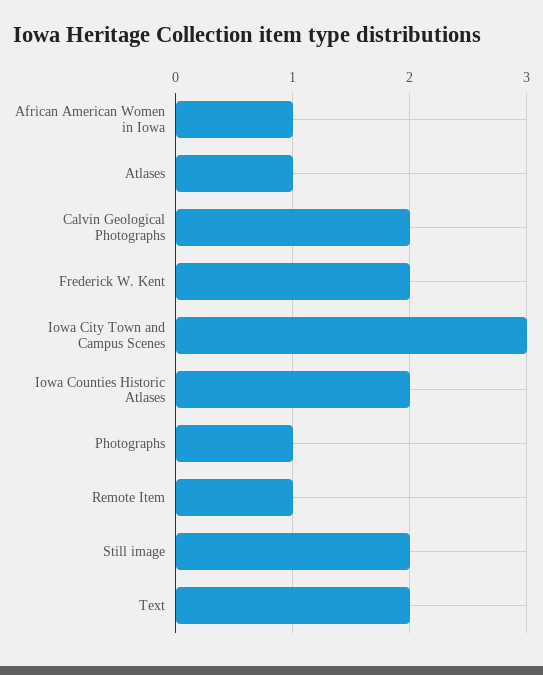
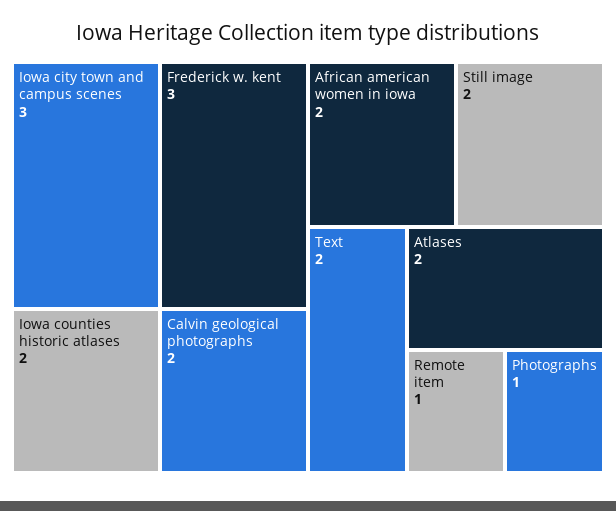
African American Women in Iowa: 1 -> 2
Atlases: 1 -> 2
Frederick W. Kent: 2 -> 3

